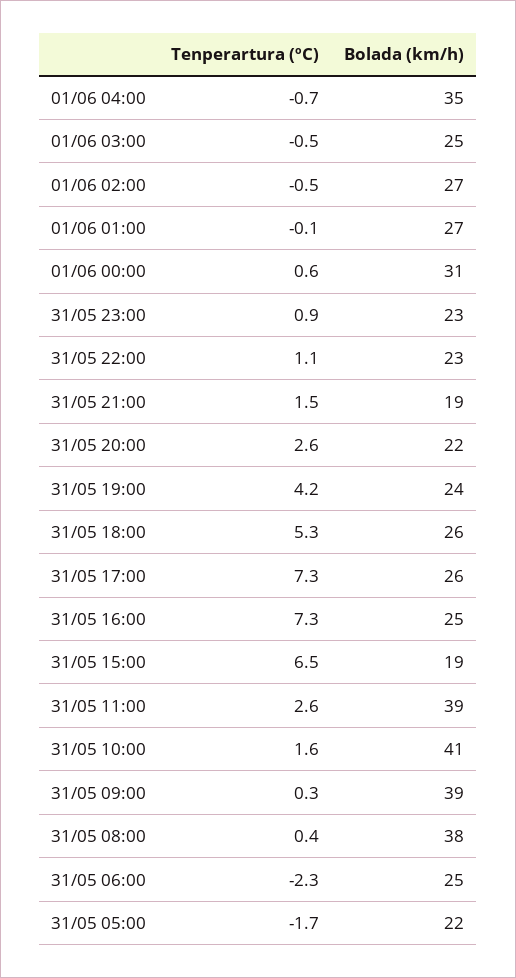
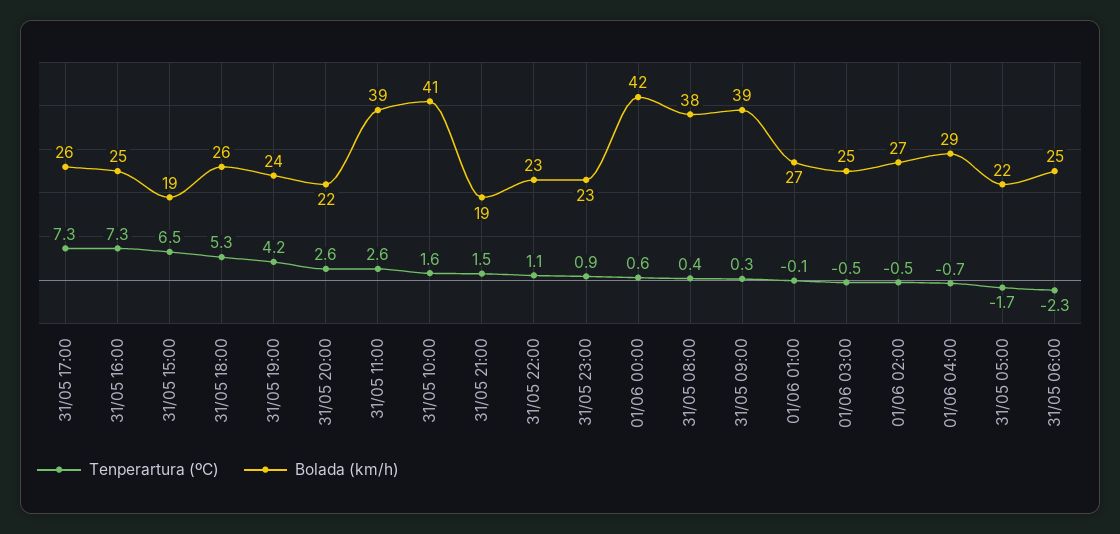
Bolada (km/h), 01/06 04:00: 35 -> 29
Bolada (km/h), 01/06 00:00: 31 -> 42

